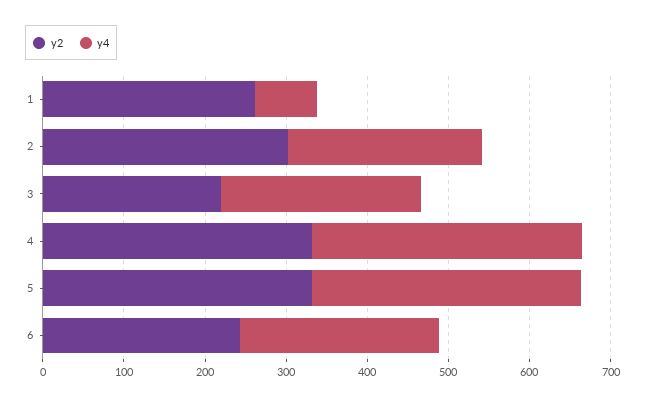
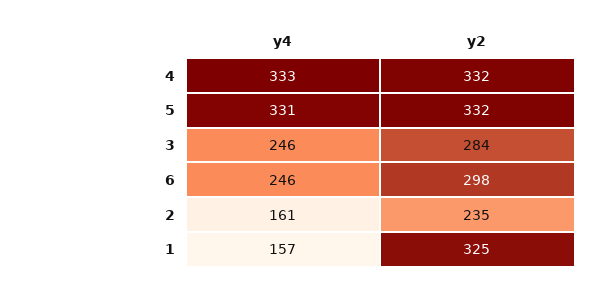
y2, 1: 260 -> 325
y4, 1: 80 -> 157
y2, 2: 300 -> 235
y4, 2: 240 -> 161
y2, 3: 220 -> 284
y2, 6: 240 -> 298

